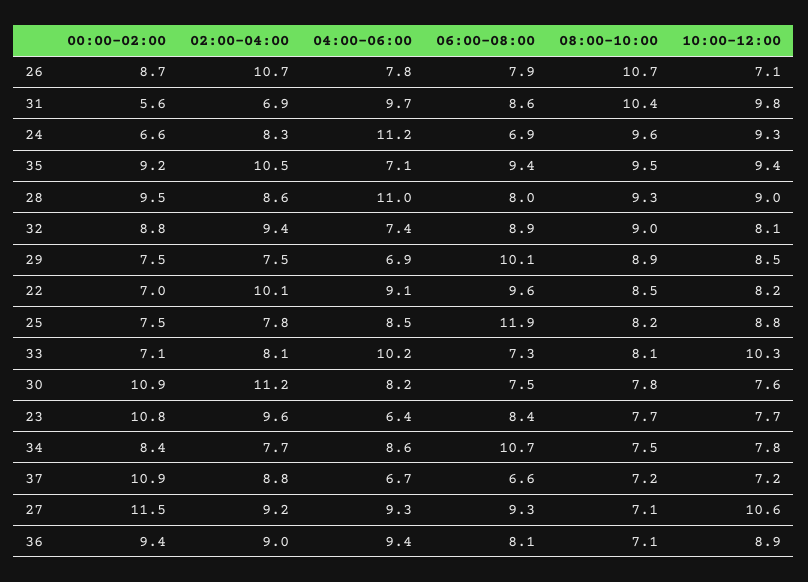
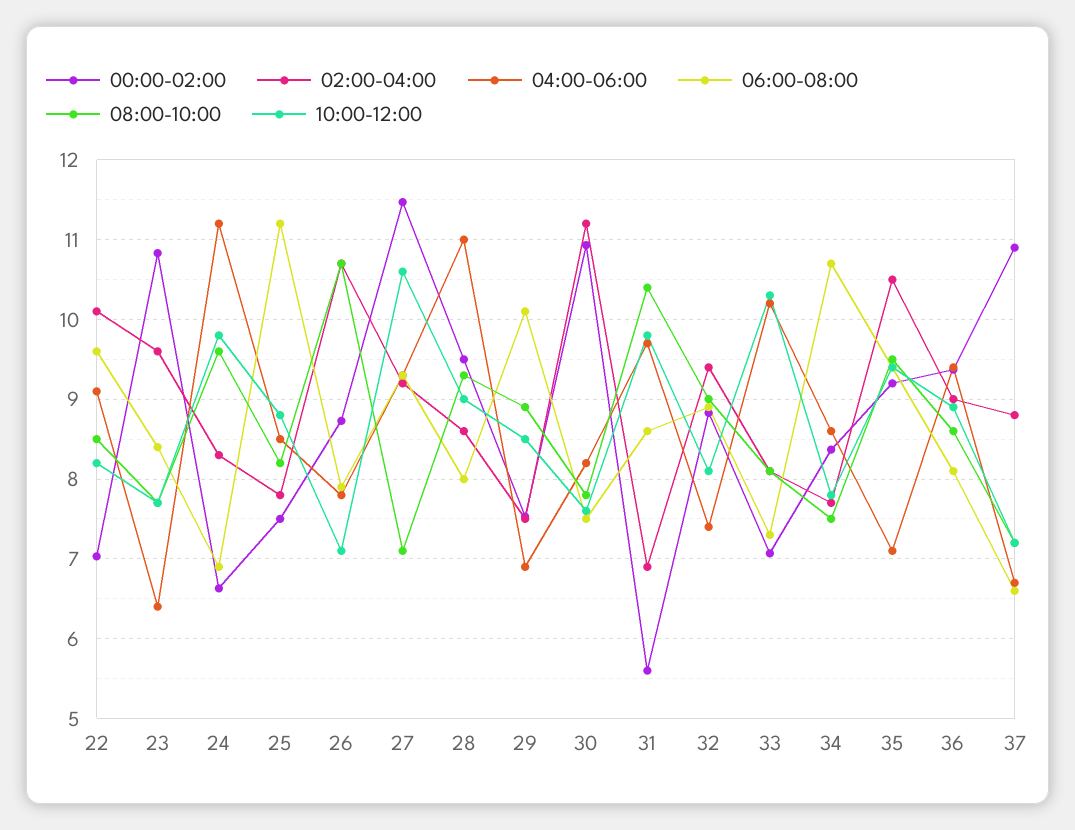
10:00-12:00, 24: 9.3 -> 9.8
06:00-08:00, 25: 11.9 -> 11.2
08:00-10:00, 36: 7.1 -> 8.6

